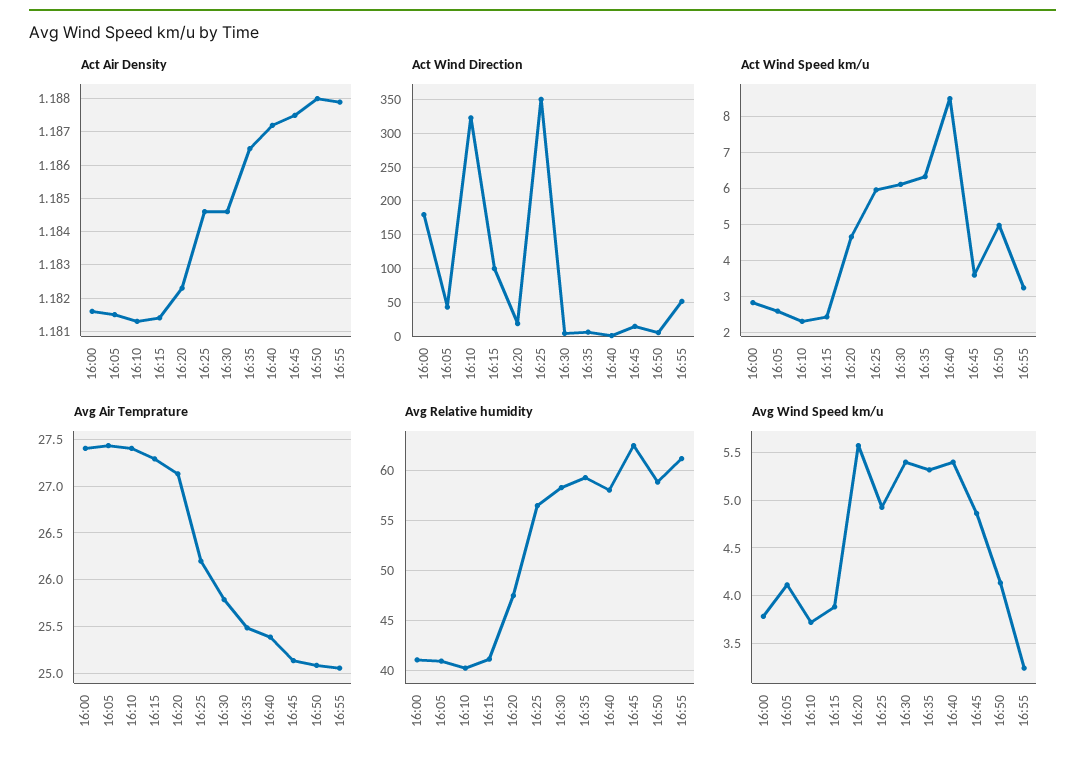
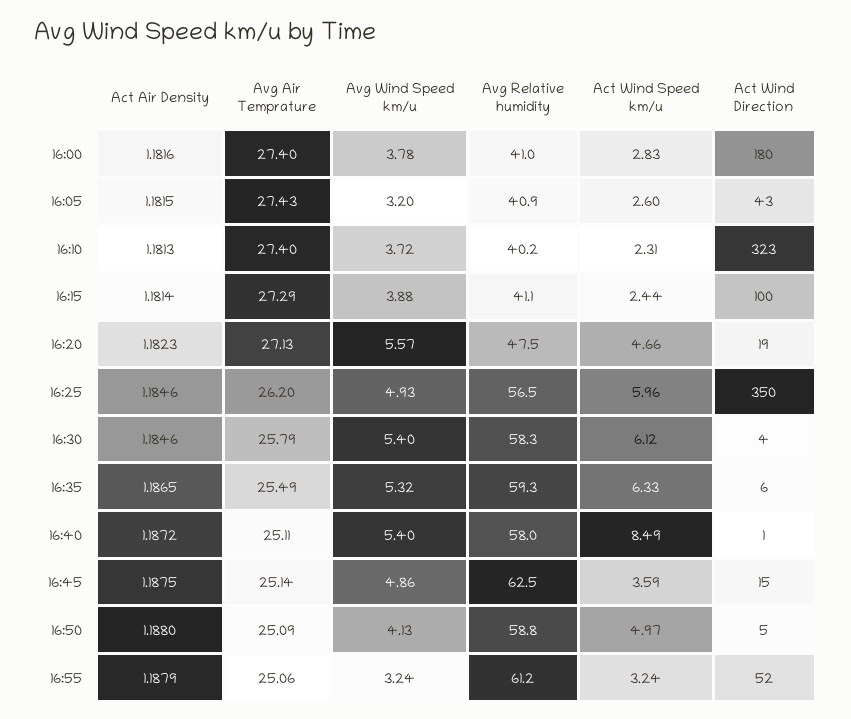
Avg Air Temprature, 16:40: 25.4 -> 25.11
Avg Wind Speed km/u, 16:05: 4.1 -> 3.2

